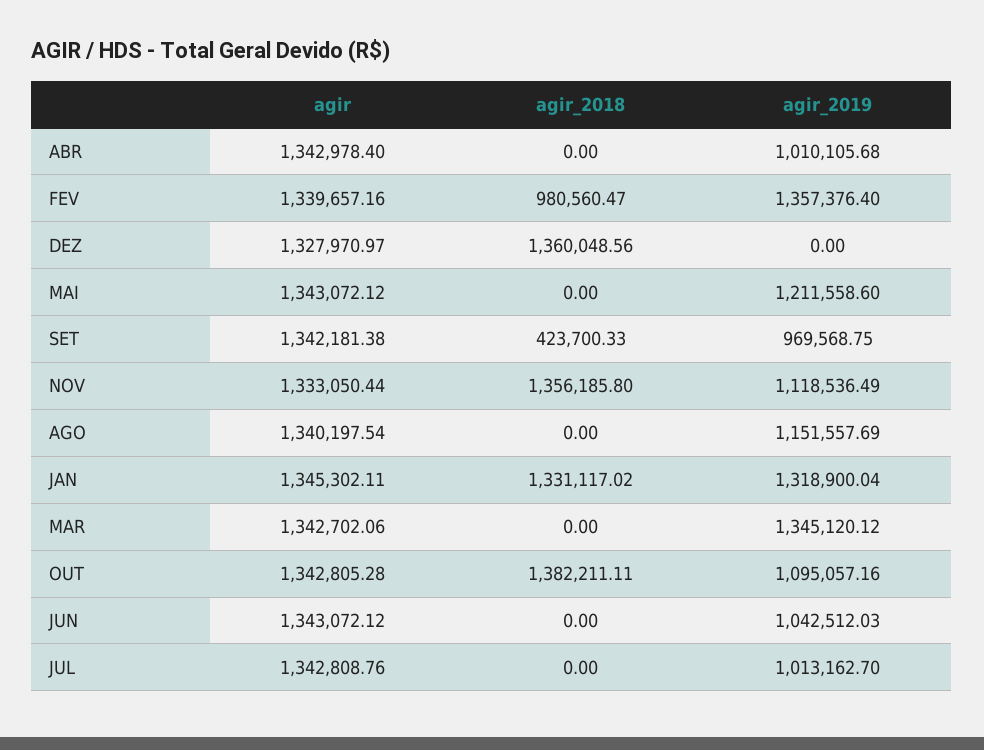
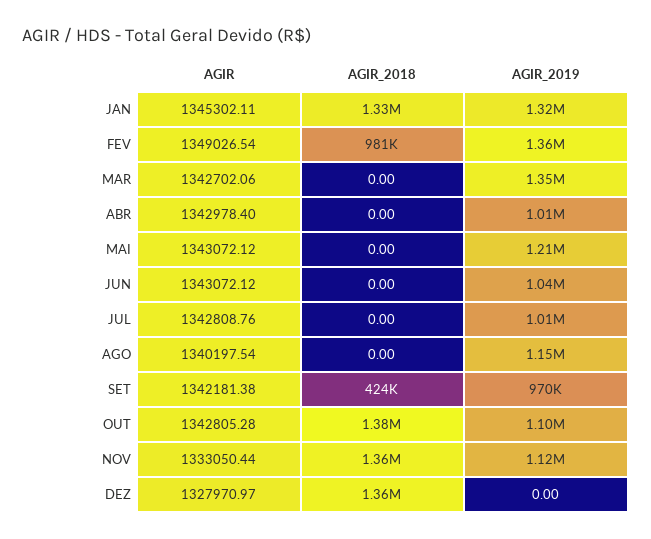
agir, FEV: 1339657.16 -> 1349026.54

